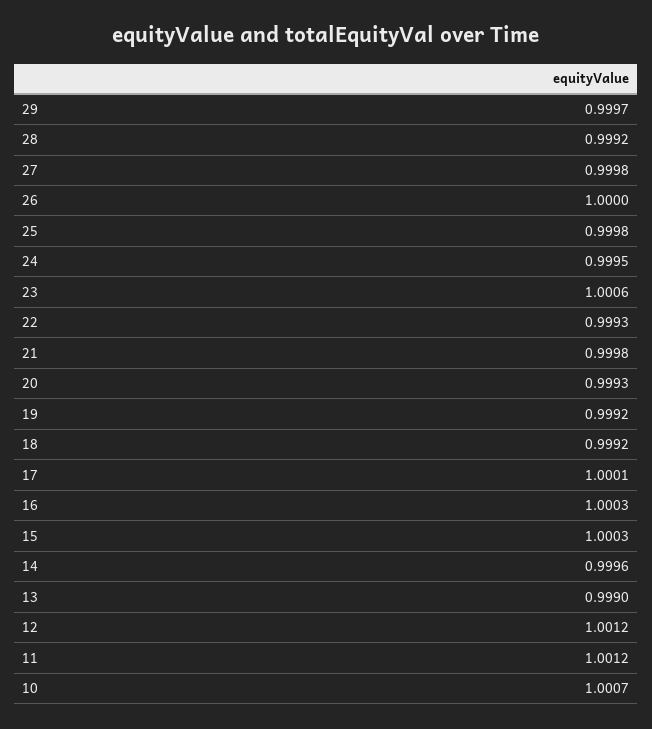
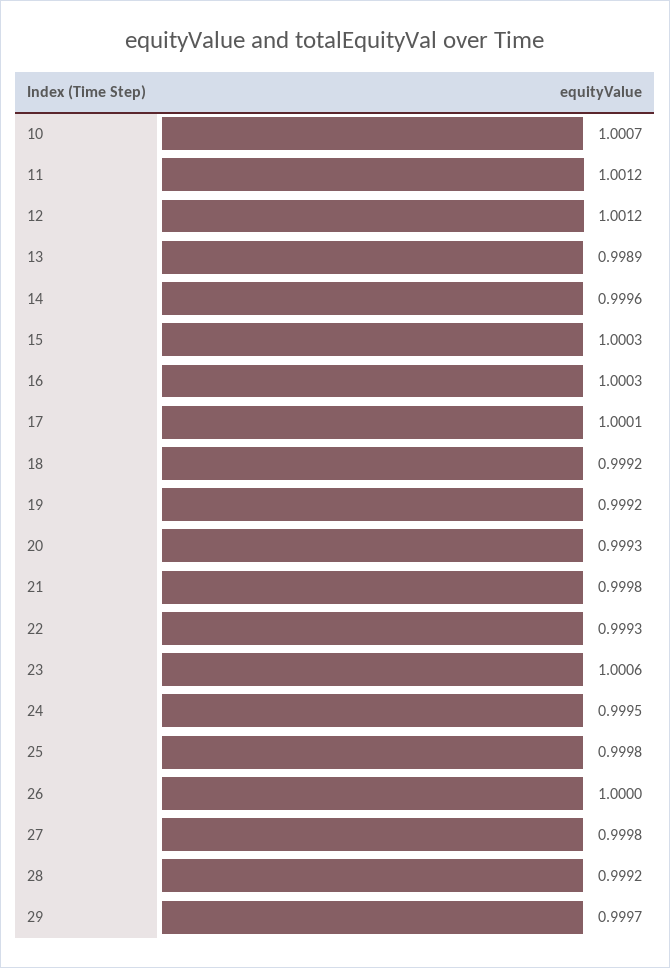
13: 0.999 -> 0.9989

